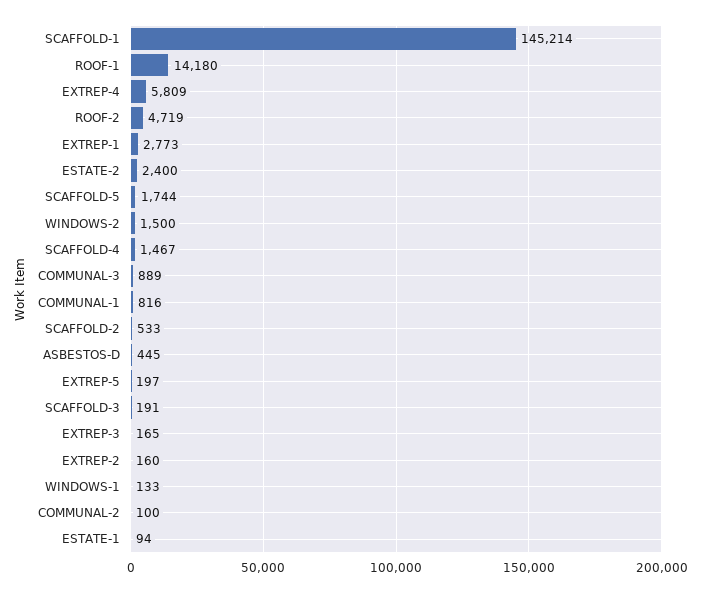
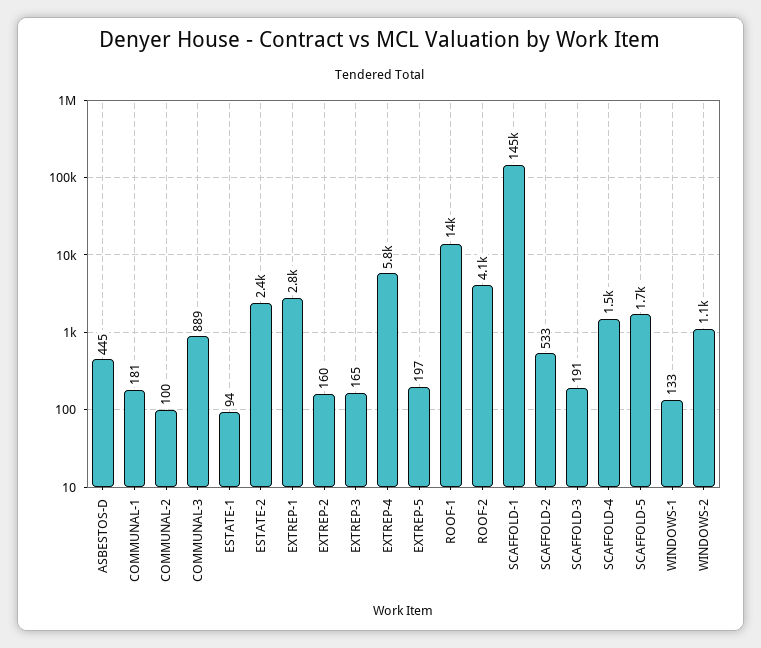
ROOF-2: 4719 -> 4100
WINDOWS-2: 1500 -> 1100
COMMUNAL-1: 816 -> 181

